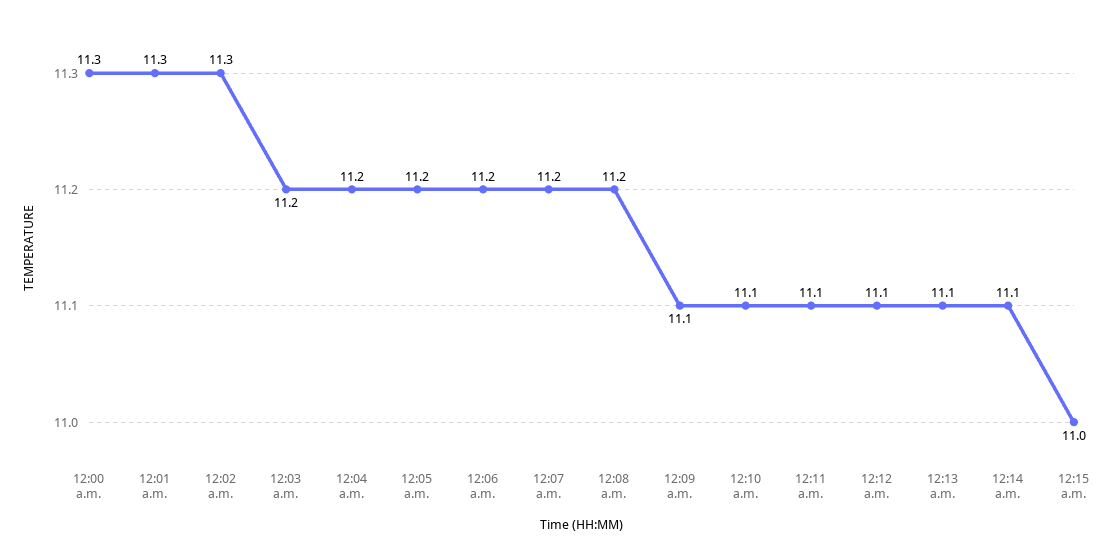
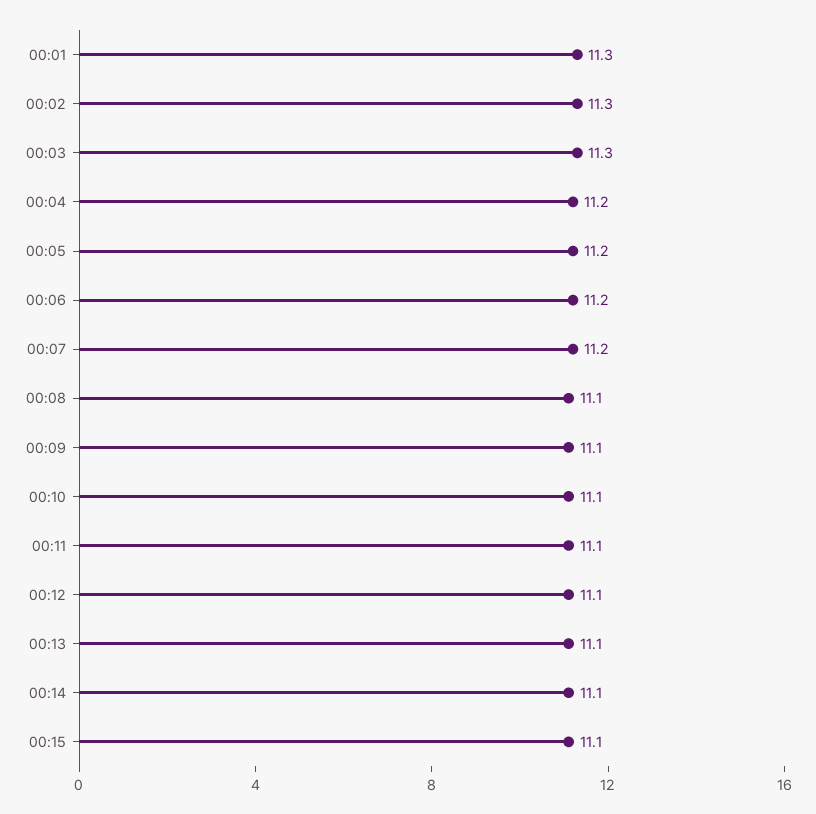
12:00 a.m.: 11.3 -> none
12:03 a.m.: 11.2 -> 11.3
12:08 a.m.: 11.2 -> 11.1
12:15 a.m.: 11 -> 11.1

